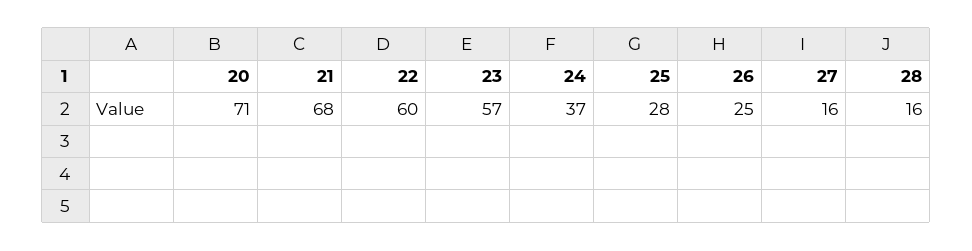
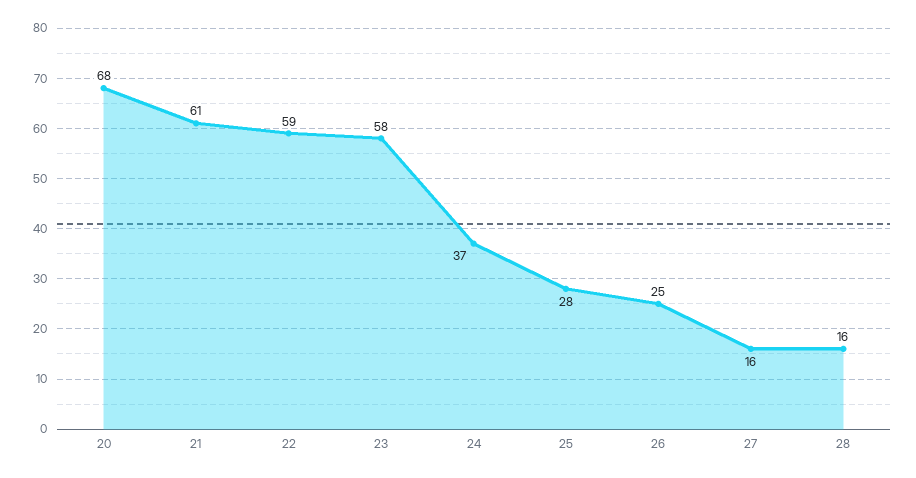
20: 71 -> 68
21: 68 -> 61
22: 60 -> 59
23: 57 -> 58

